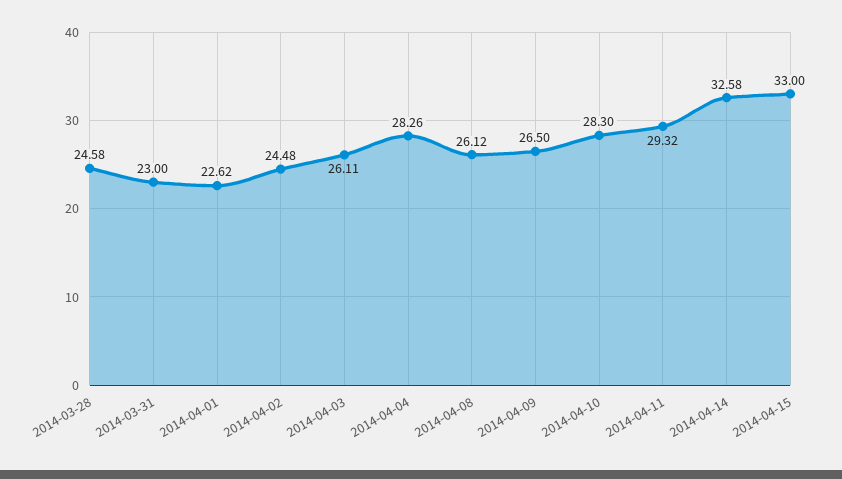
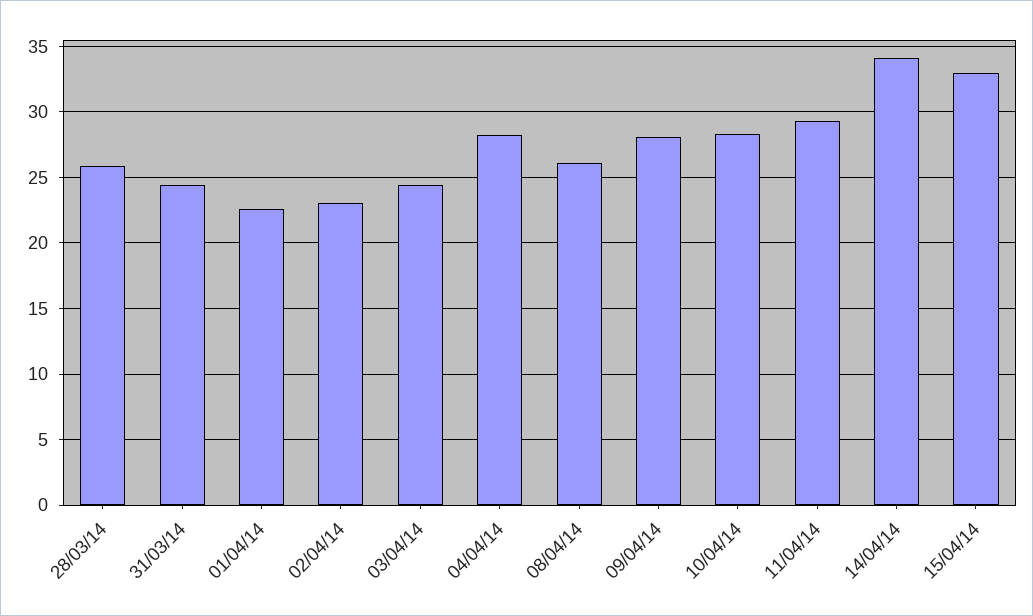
2014-03-28: 24.58 -> 26
2014-03-31: 23 -> 24.5
2014-04-02: 24.48 -> 23
2014-04-03: 26.11 -> 24.5
2014-04-09: 26.5 -> 28
2014-04-14: 32.58 -> 34

